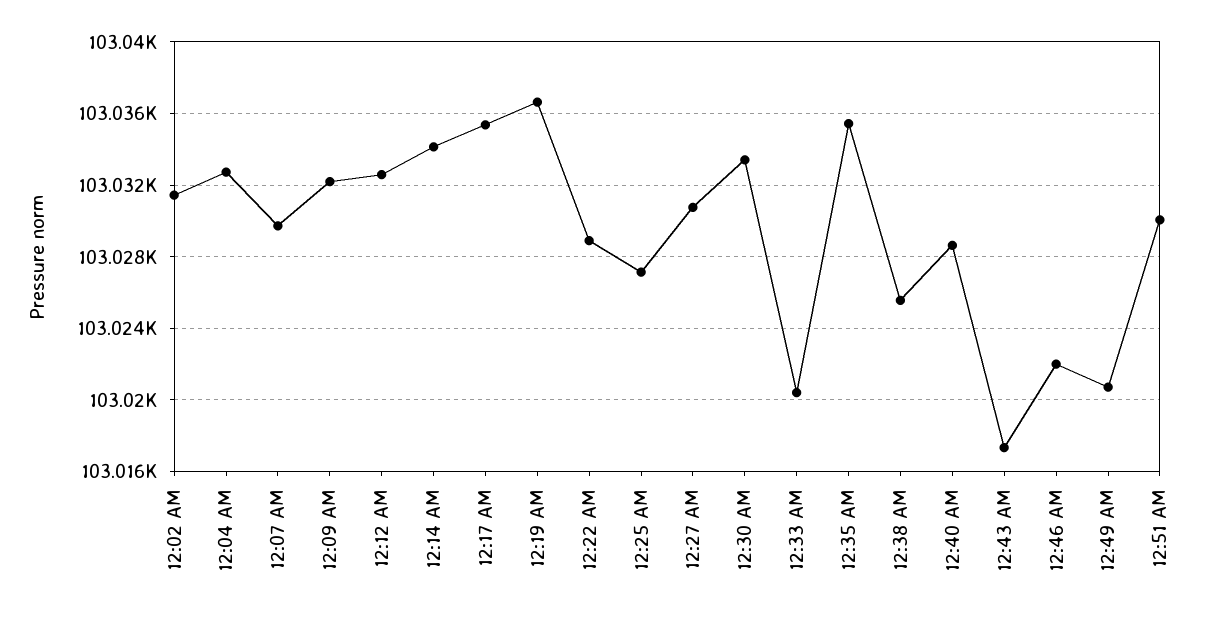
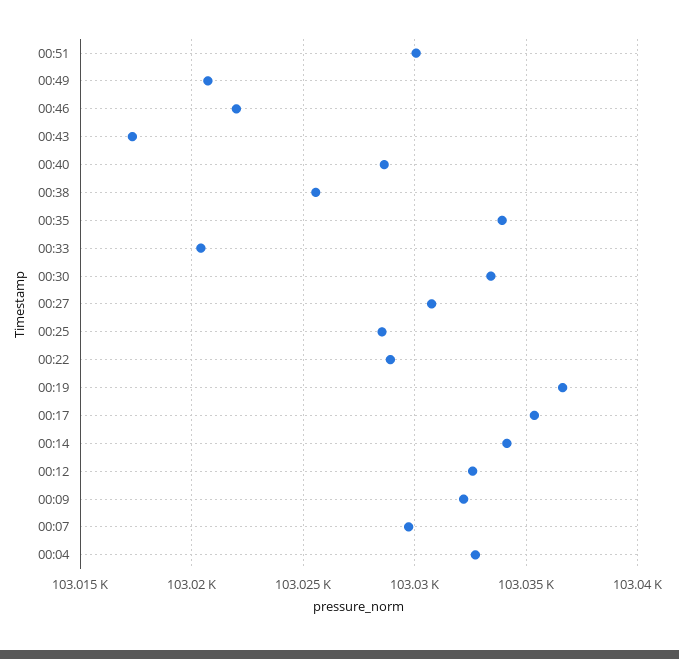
12:02 AM: 103031.5 -> none
12:25 AM: 103027 -> 103028.5
12:35 AM: 103035.5 -> 103034

